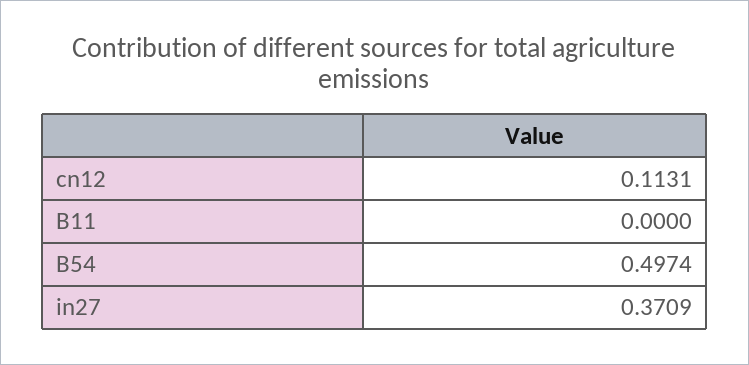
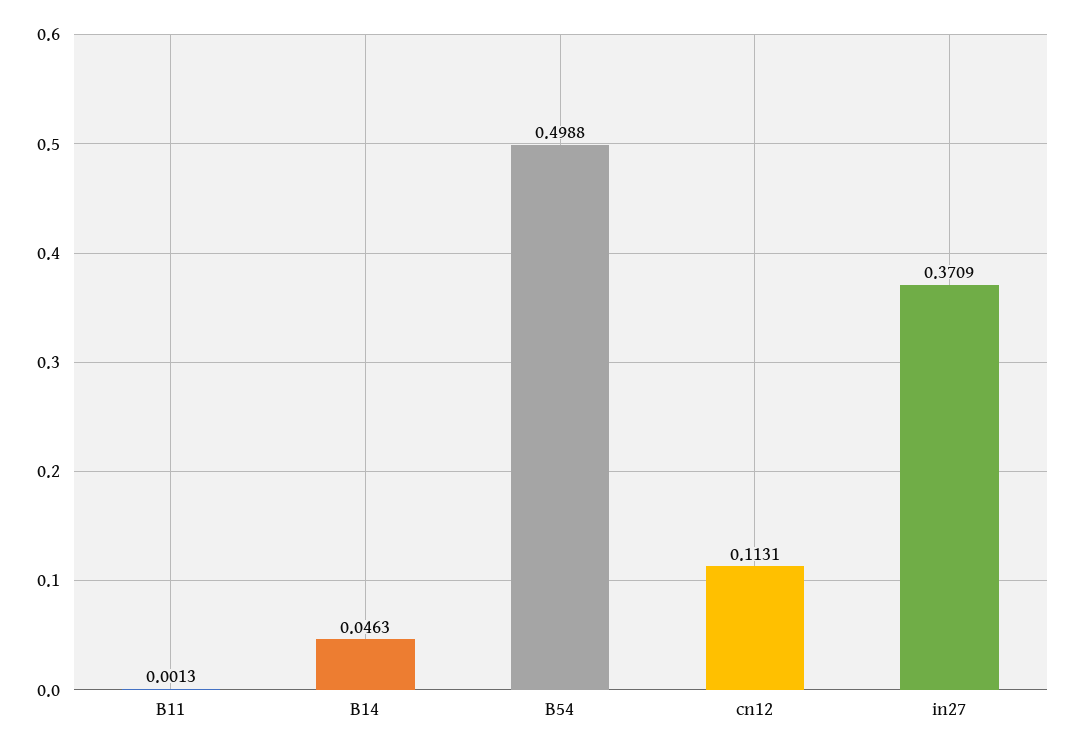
B11: 0 -> 0.0013
B54: 0.4974 -> 0.4988
B14: none -> 0.0463

